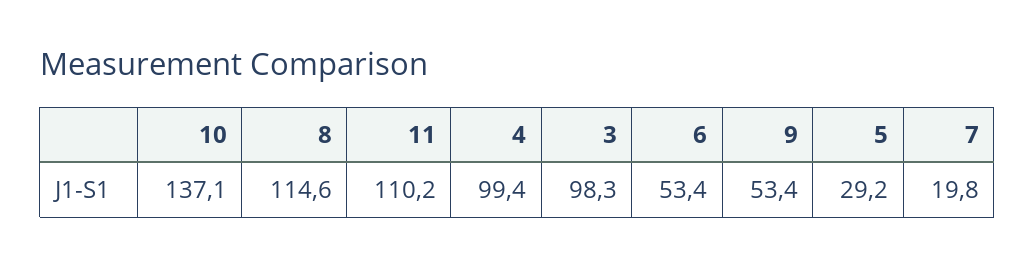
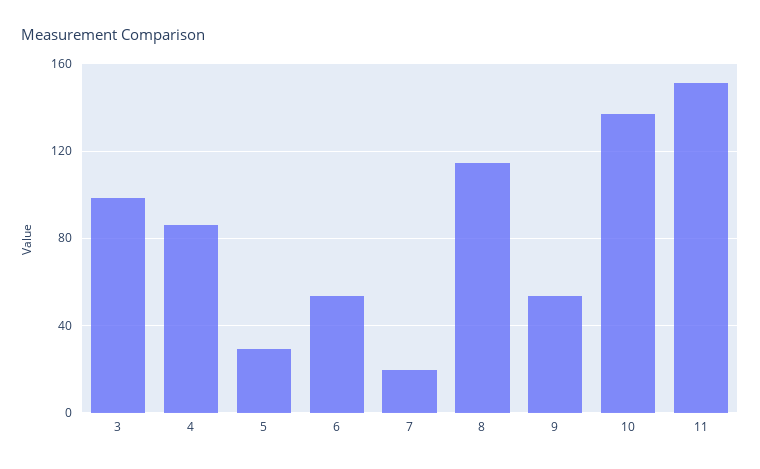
11: 110.2 -> 150
4: 99.4 -> 85

